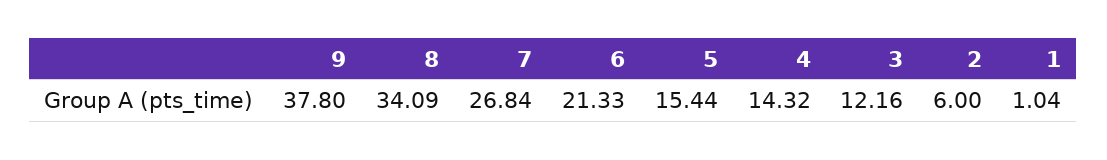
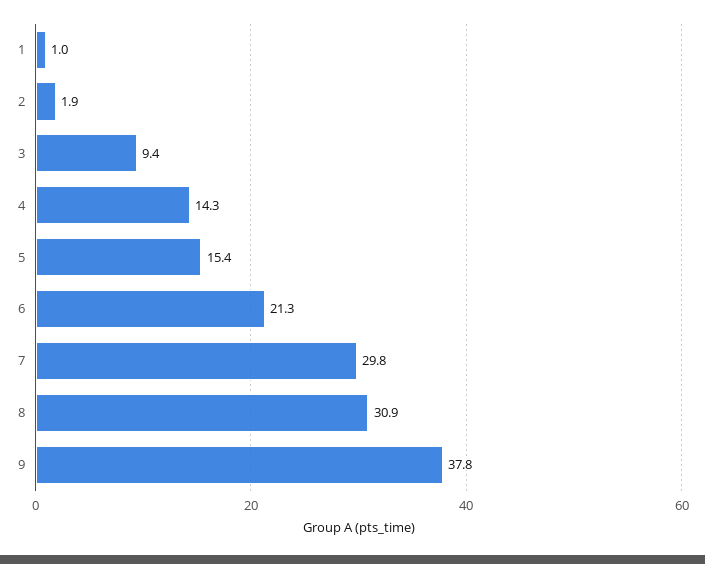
8: 34.09 -> 30.9
7: 26.84 -> 29.8
3: 12.16 -> 9.4
2: 6 -> 1.9

